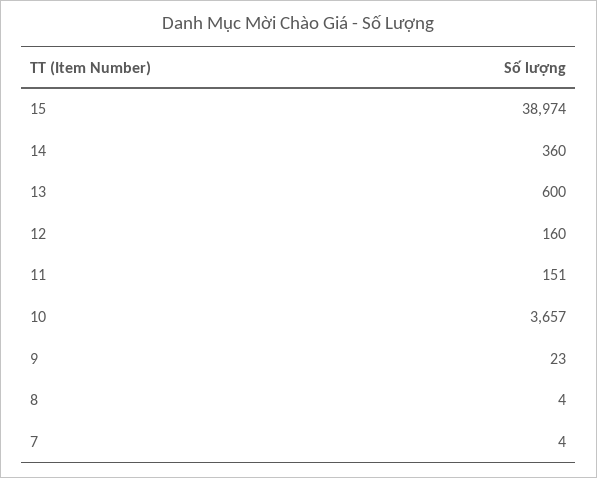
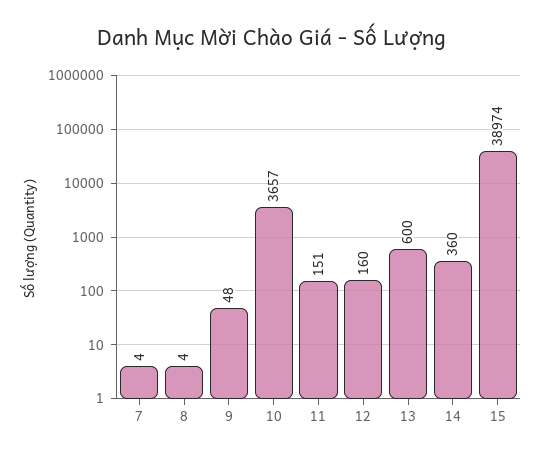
9: 23 -> 48

